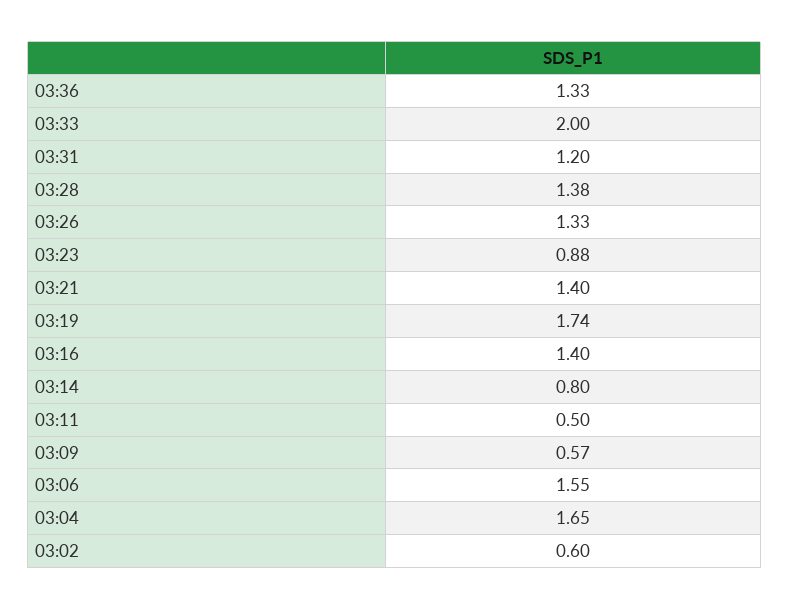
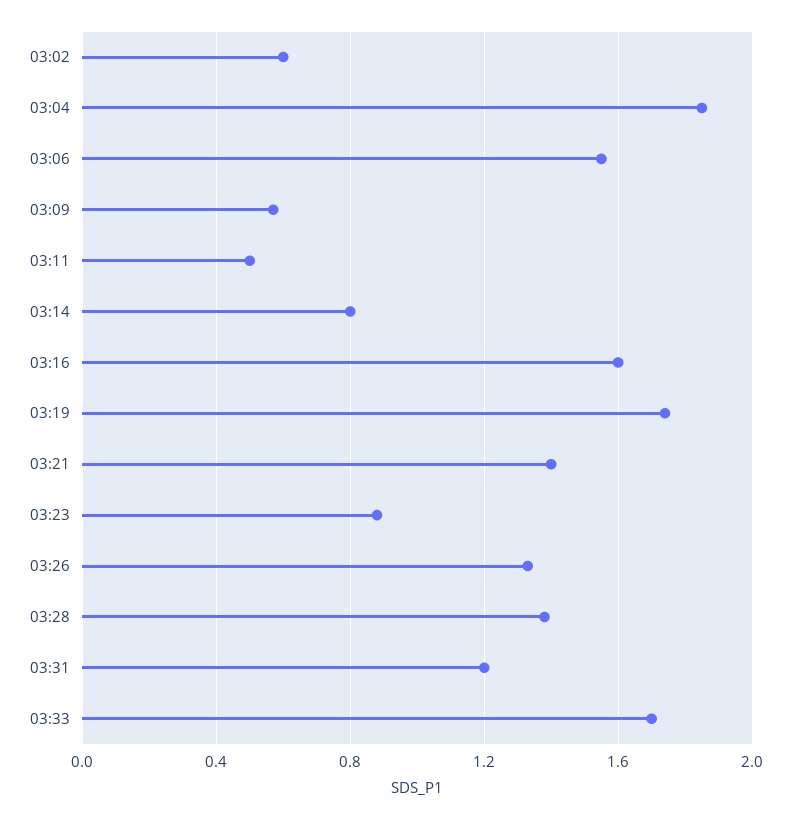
03:36: 1.33 -> none
03:33: 2 -> 1.7
03:16: 1.4 -> 1.6
03:04: 1.65 -> 1.85

